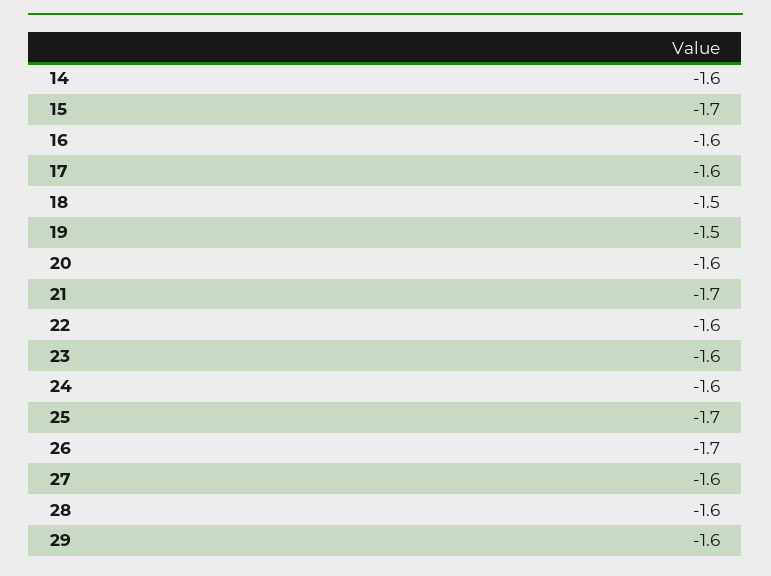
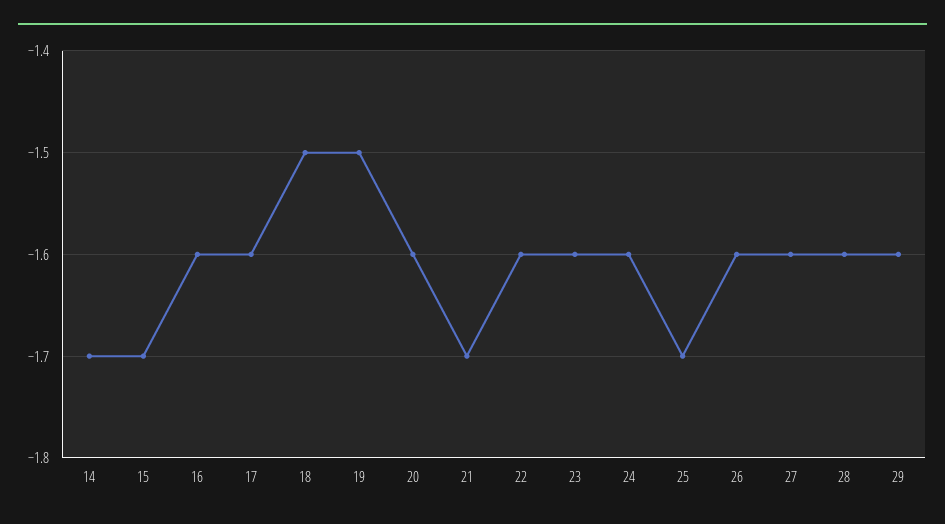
14: -1.6 -> -1.7
26: -1.7 -> -1.6

